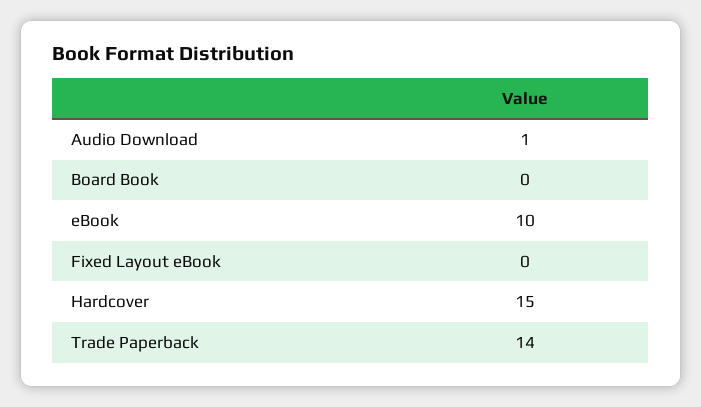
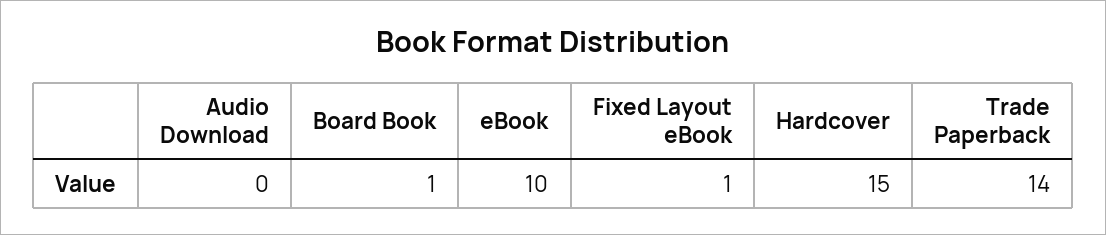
Audio Download: 1 -> 0
Board Book: 0 -> 1
Fixed Layout eBook: 0 -> 1

